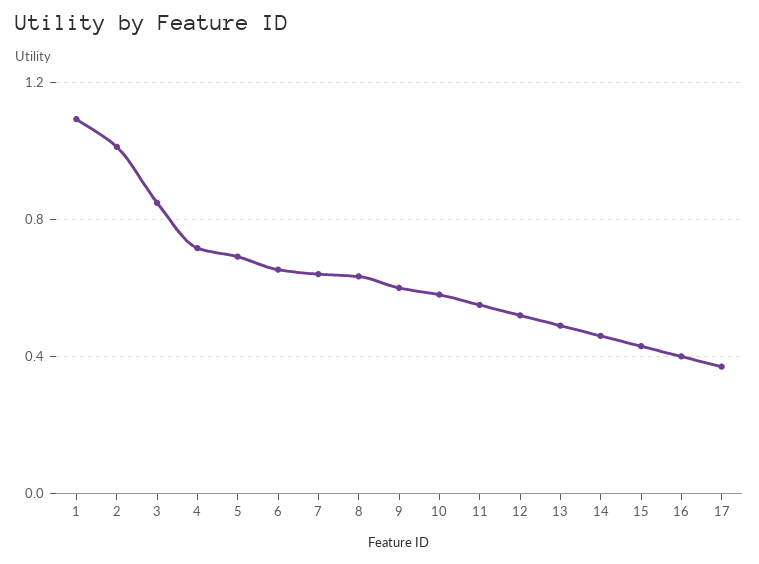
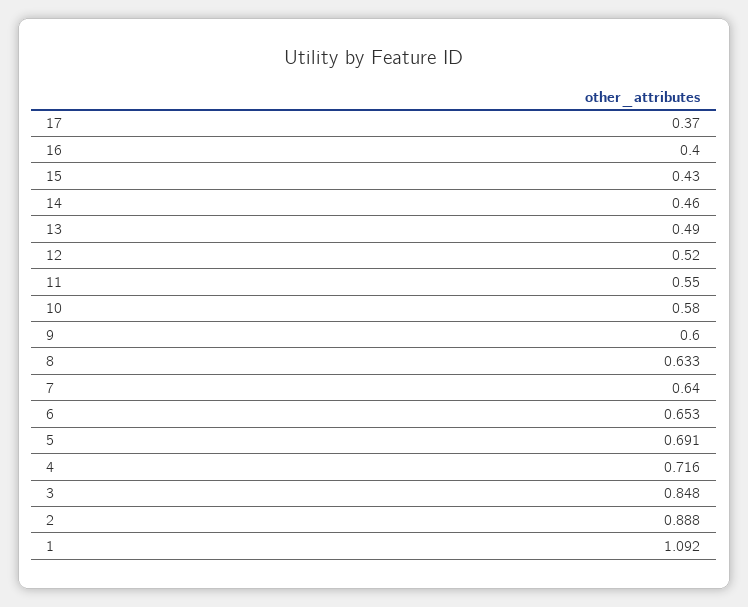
2: 1 -> 0.888

